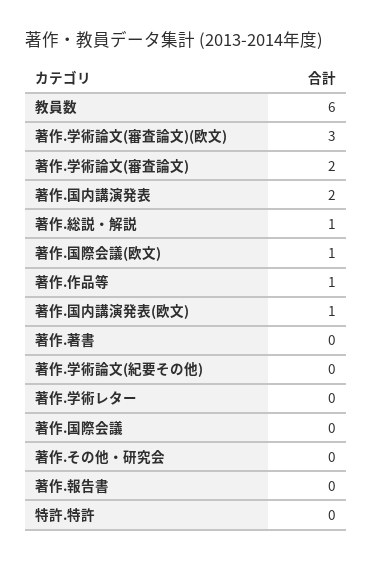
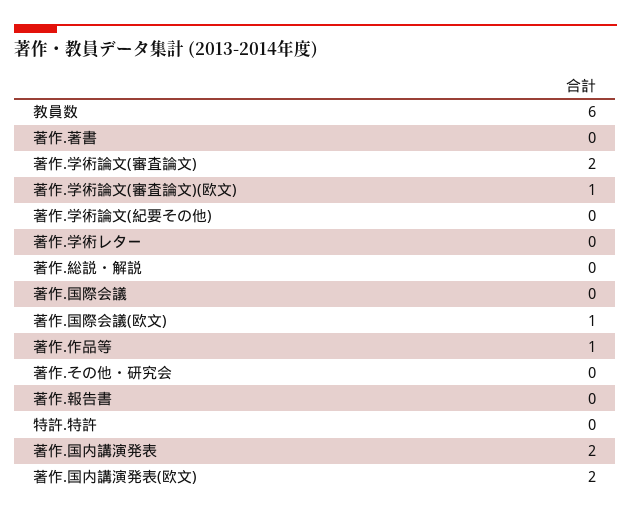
著作.学術論文(審査論文)(欧文): 3 -> 1
著作.総説・解説: 1 -> 0
著作.国内講演発表(欧文): 1 -> 2

